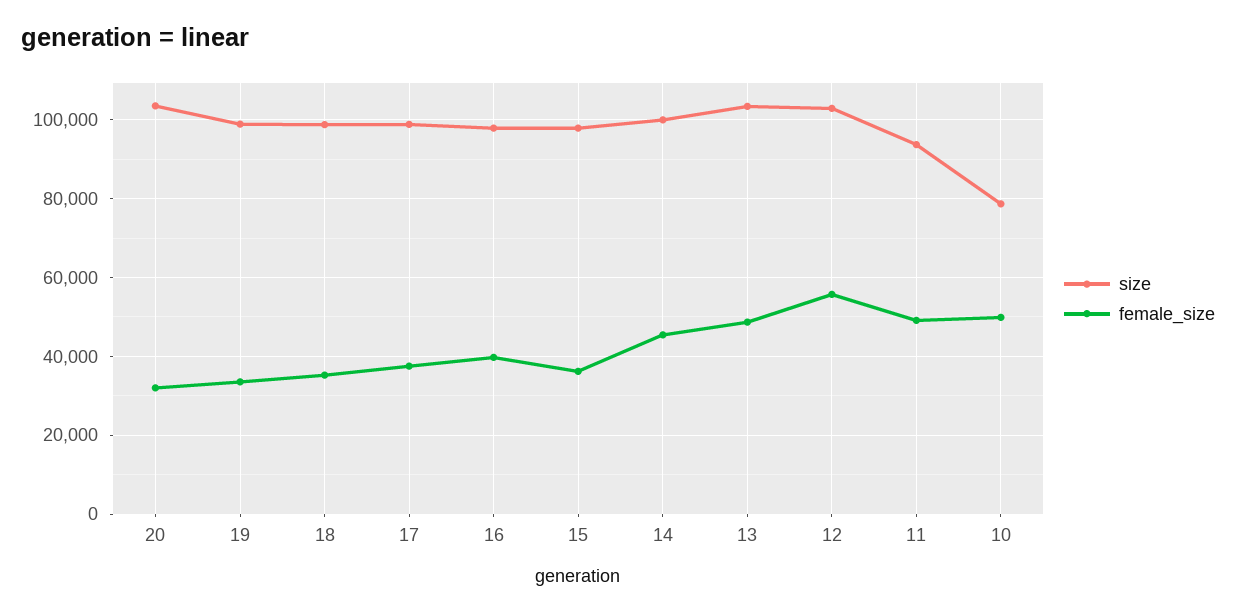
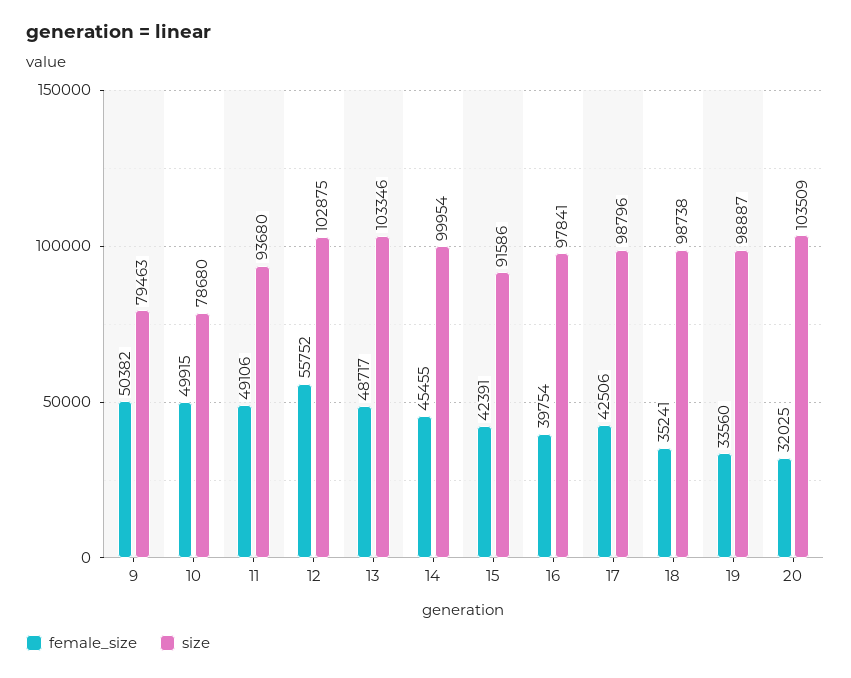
female_size, 17: 38000 -> 42506
size, 15: 98000 -> 91586
female_size, 15: 36000 -> 42391
female_size, 9: none -> 50382
size, 9: none -> 79463

